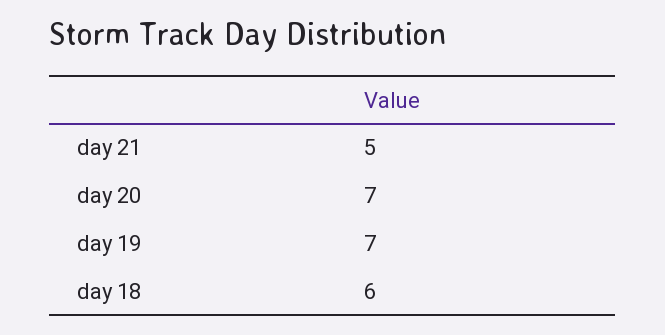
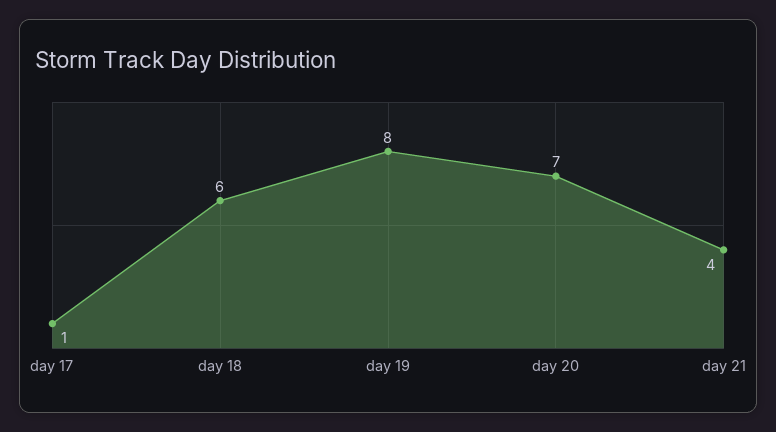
day 21: 5 -> 4
day 19: 7 -> 8
day 17: none -> 1

